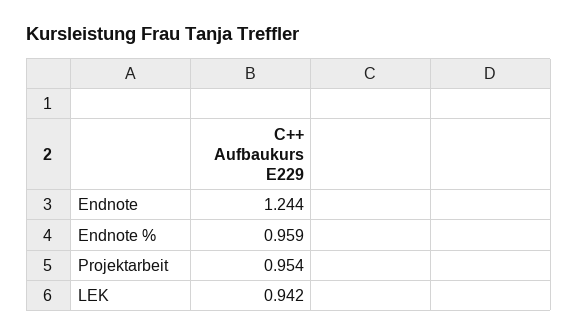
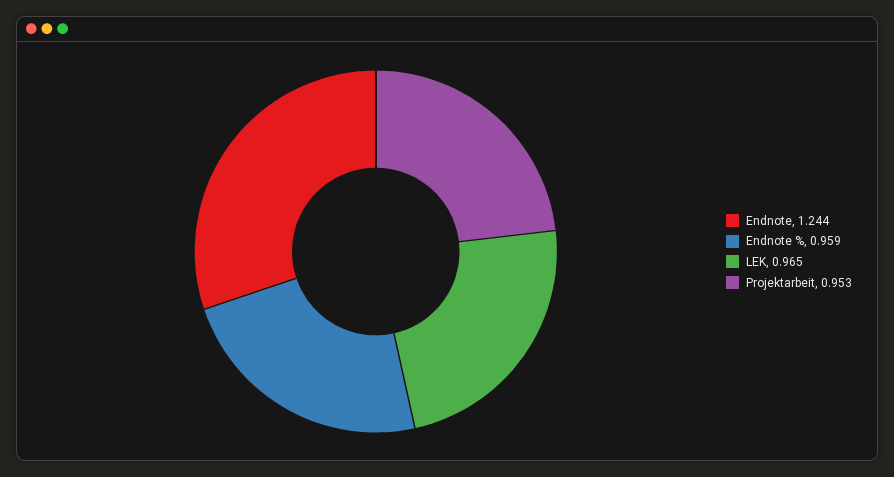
Projektarbeit: 0.954 -> 0.953
LEK: 0.942 -> 0.965

